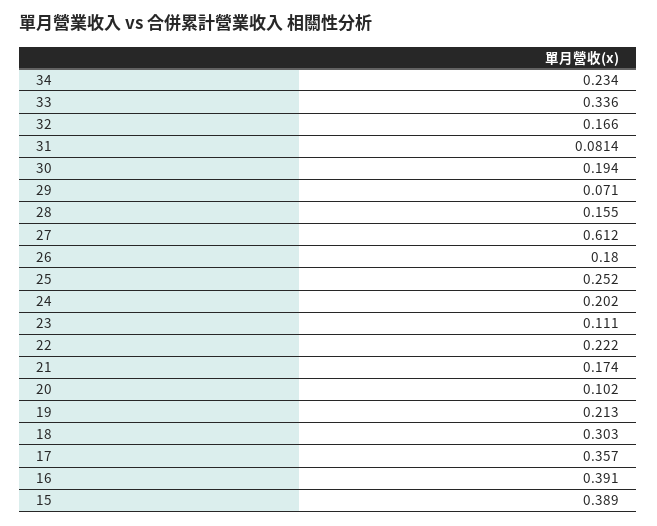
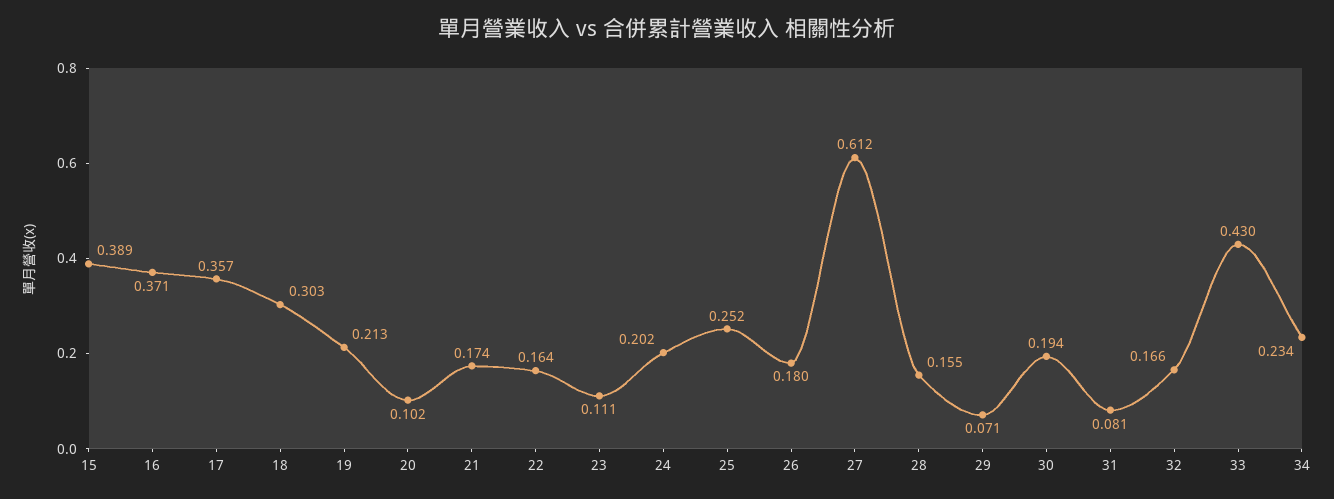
33: 0.336 -> 0.43
22: 0.222 -> 0.164
16: 0.391 -> 0.371

